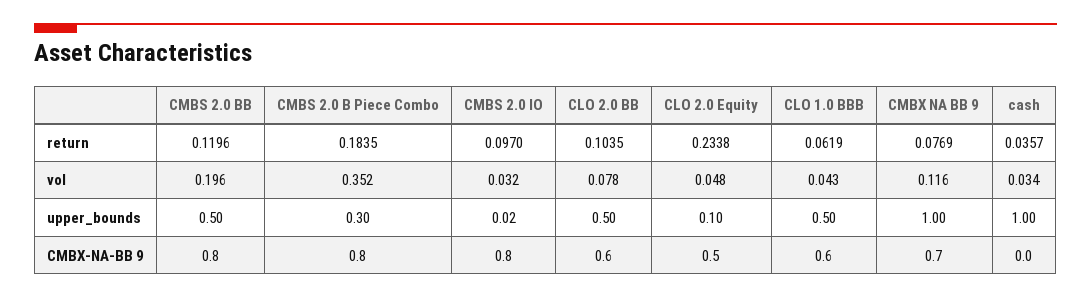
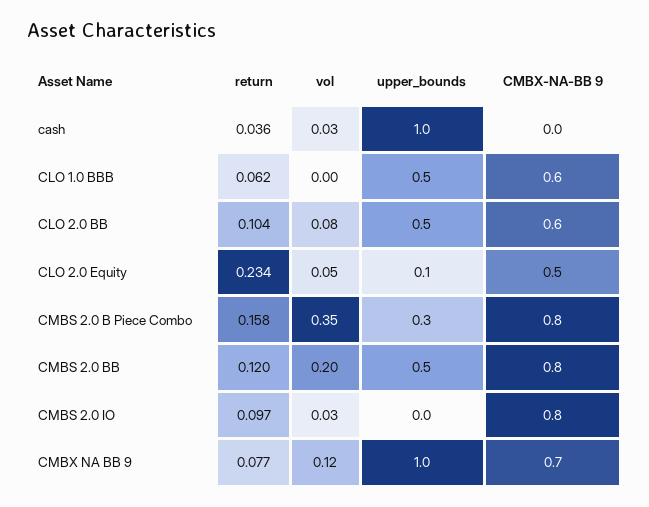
CMBS 2.0 B Piece Combo, return: 0.1835 -> 0.158
CLO 1.0 BBB, vol: 0.043 -> 0
CMBS 2.0 IO, upper_bounds: 0.02 -> 0

